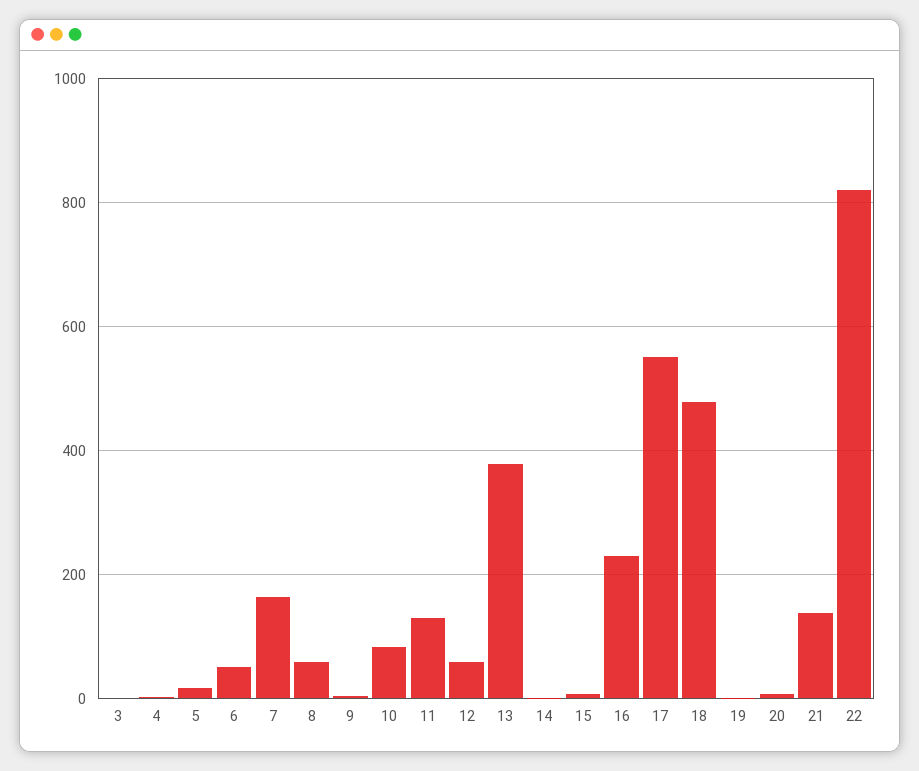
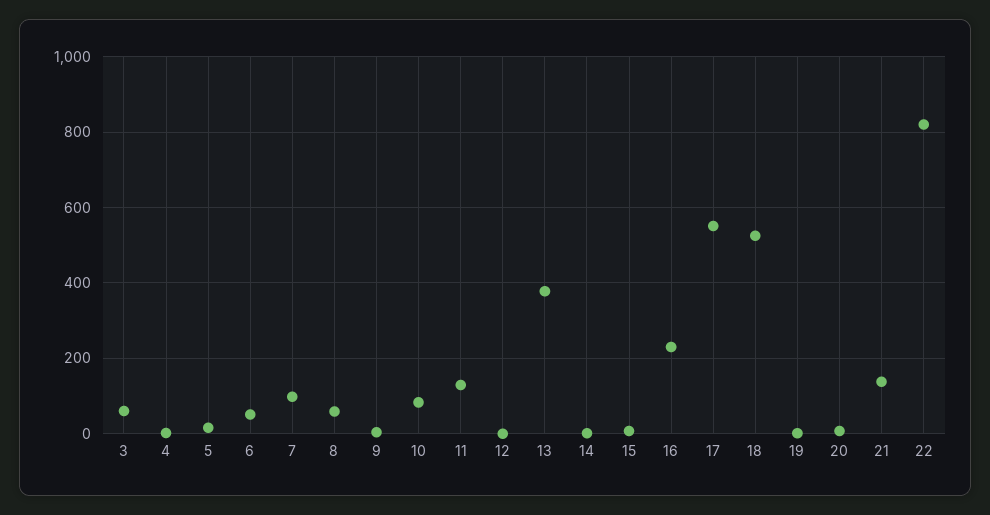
3: 0 -> 60
7: 160 -> 100
12: 60 -> 0
18: 480 -> 520

